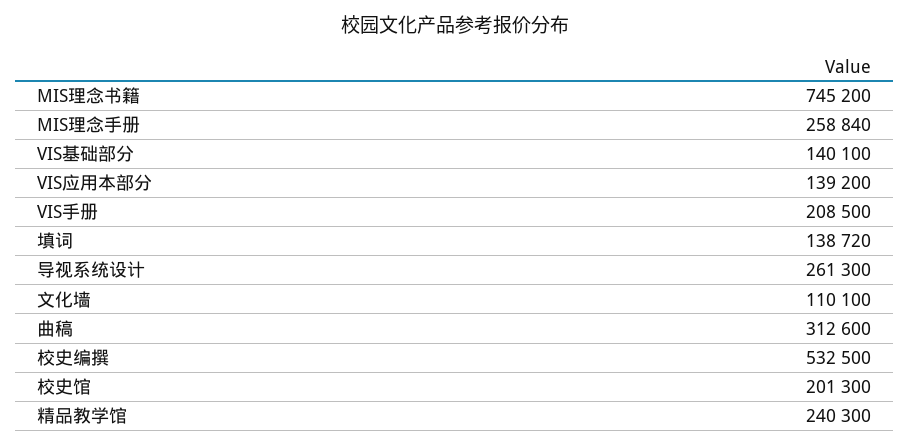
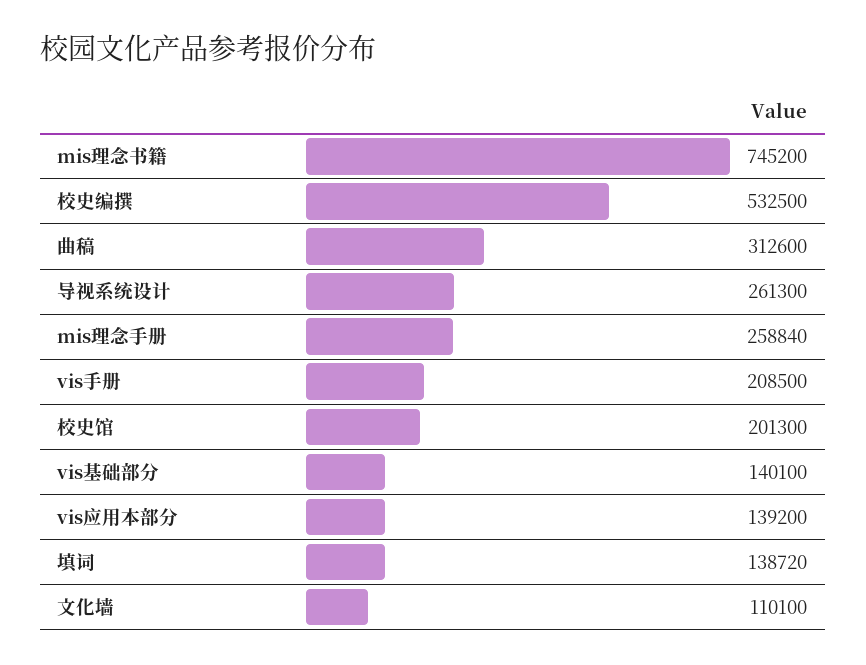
精品教学馆: 240300 -> none

